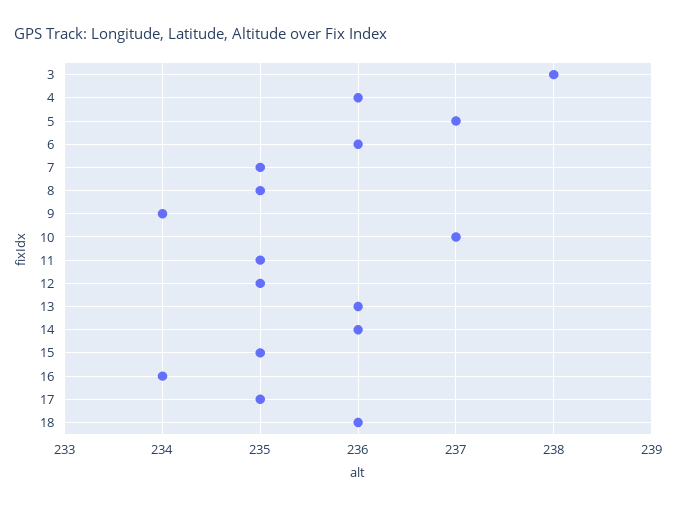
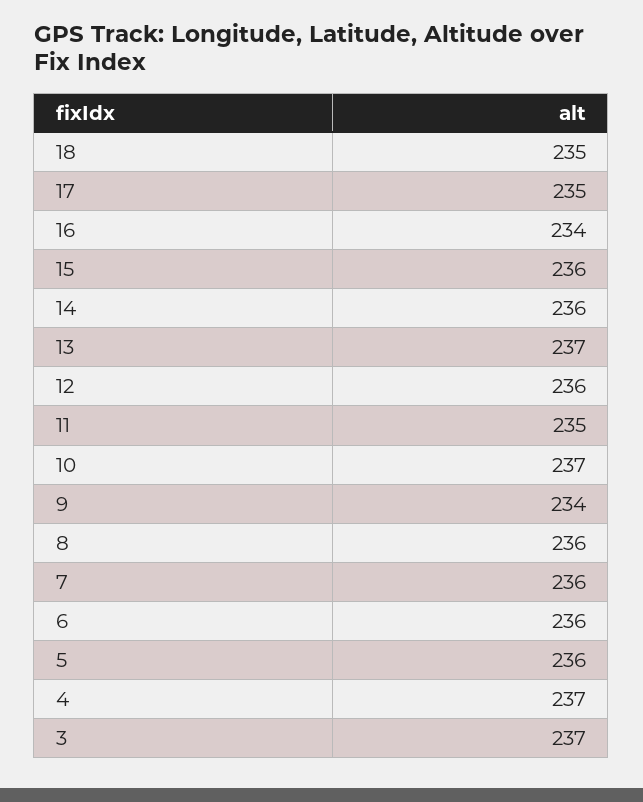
3: 238 -> 237
4: 236 -> 237
5: 237 -> 236
7: 235 -> 236
8: 235 -> 236
12: 235 -> 236
13: 236 -> 237
15: 235 -> 236
18: 236 -> 235

